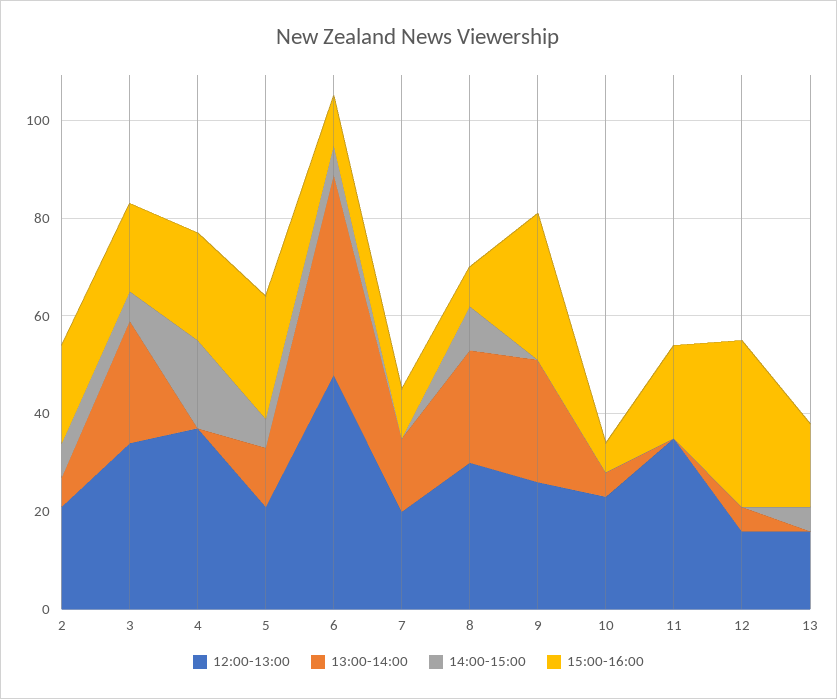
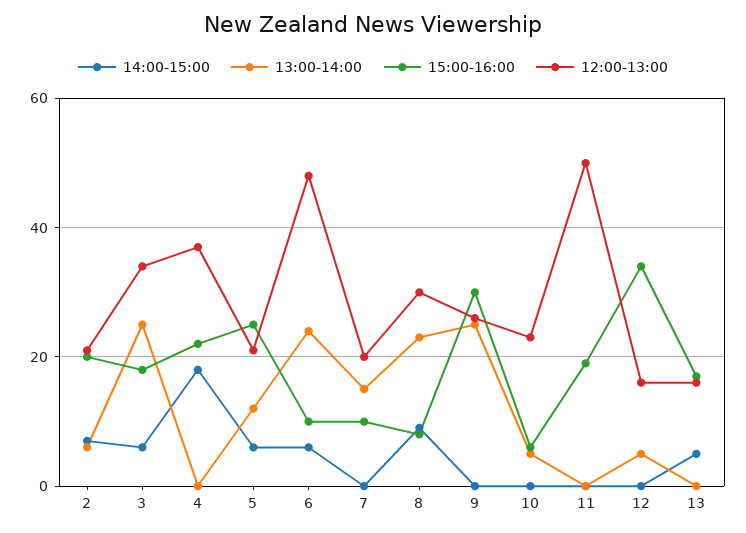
13:00-14:00, 6: 40 -> 25
12:00-13:00, 11: 35 -> 50

